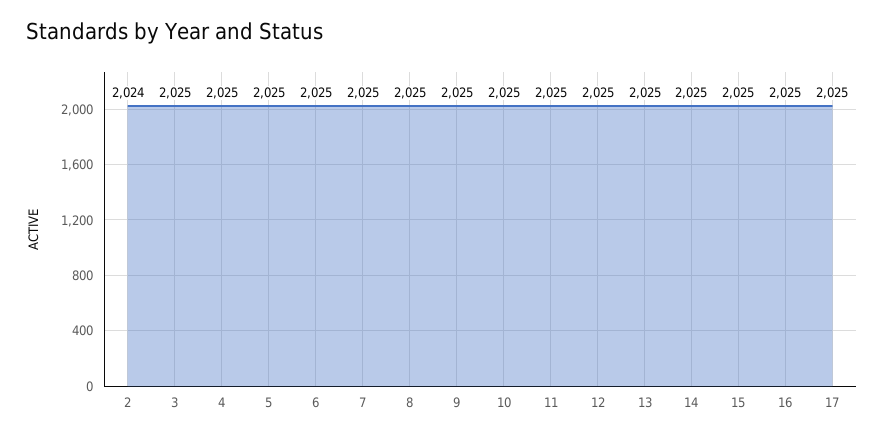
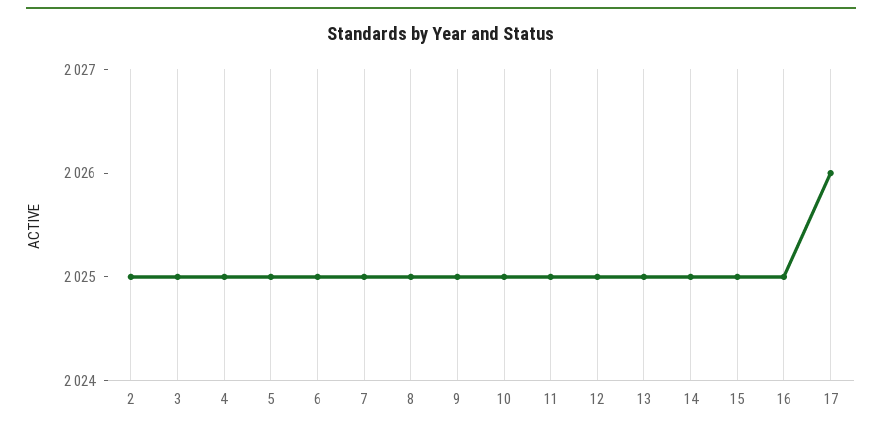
2: 2024 -> 2025
17: 2025 -> 2026

